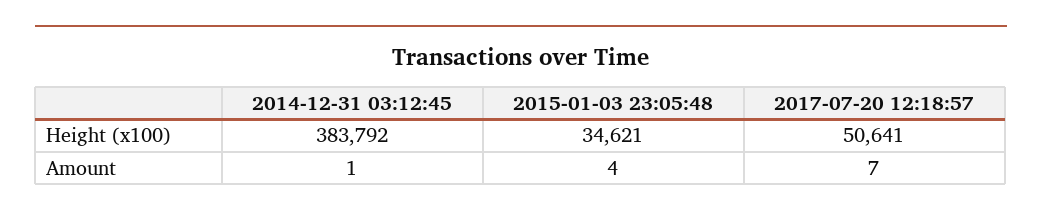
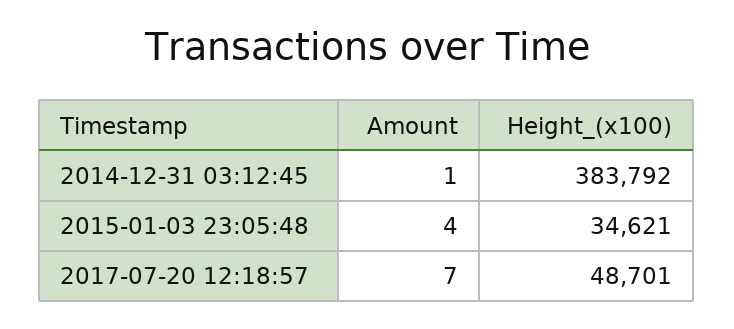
2017-07-20 12:18:57, Height (x100): 50641 -> 48701

